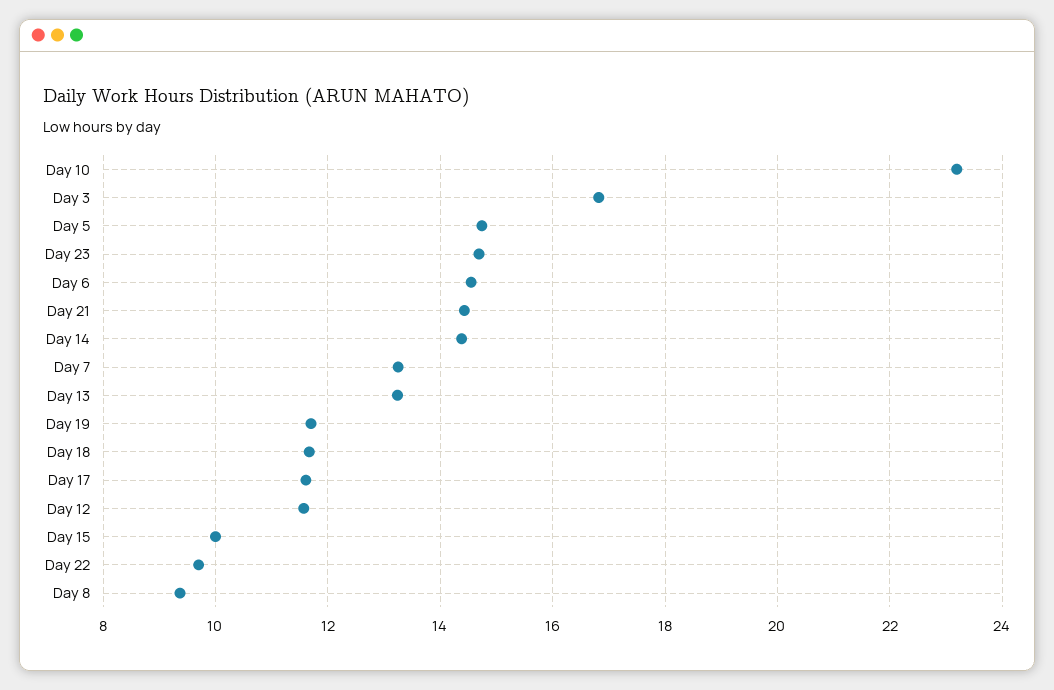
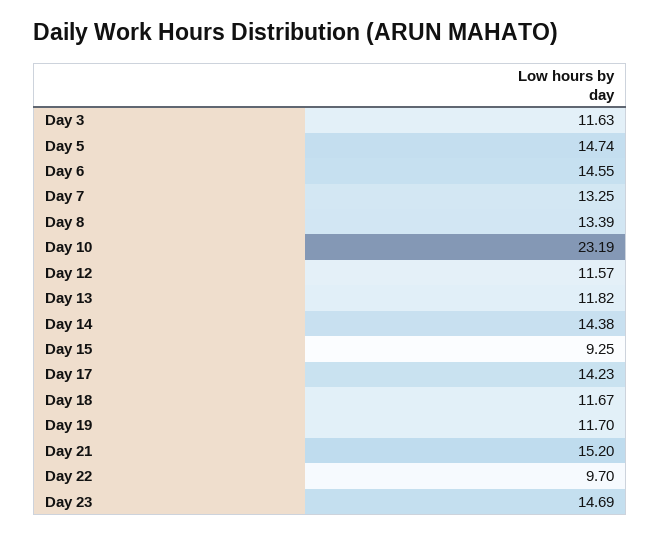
Day 3: 16.8 -> 11.63
Day 21: 14.4 -> 15.2
Day 13: 13.2 -> 11.82
Day 17: 11.6 -> 14.23
Day 15: 10 -> 9.25
Day 8: 9.4 -> 13.39

